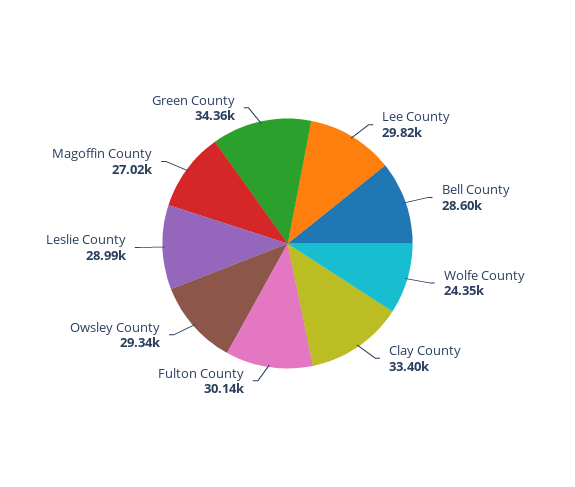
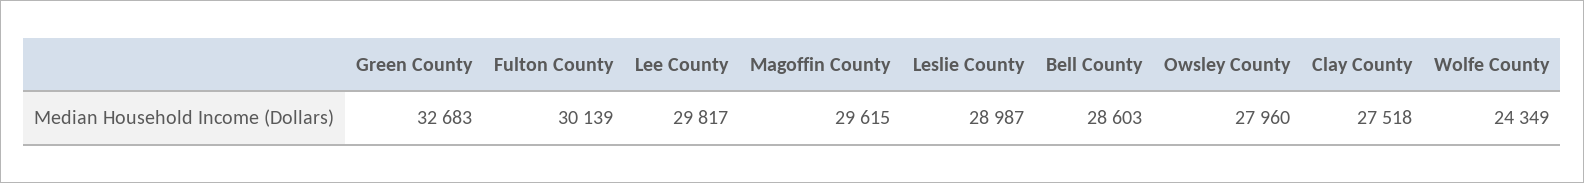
Clay County: 33400 -> 27518
Owsley County: 29340 -> 27960
Magoffin County: 27020 -> 29615
Green County: 34360 -> 32683

